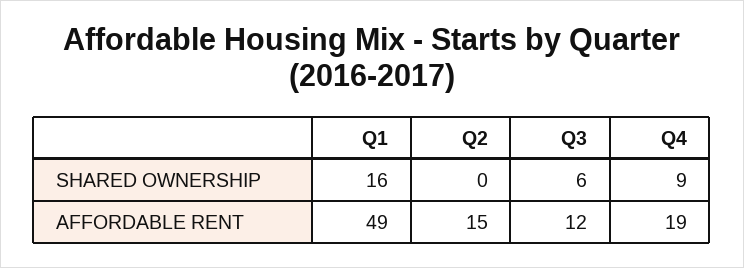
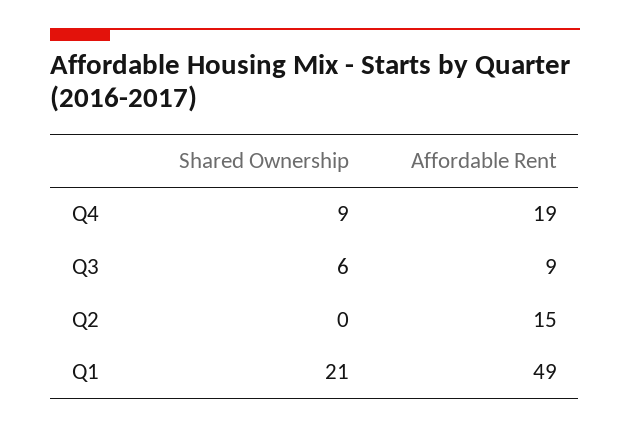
Q1, SHARED OWNERSHIP: 16 -> 21
Q3, AFFORDABLE RENT: 12 -> 9

